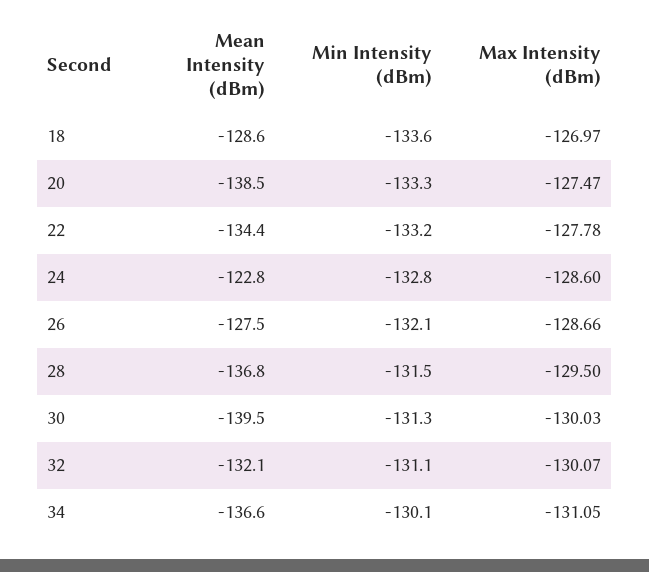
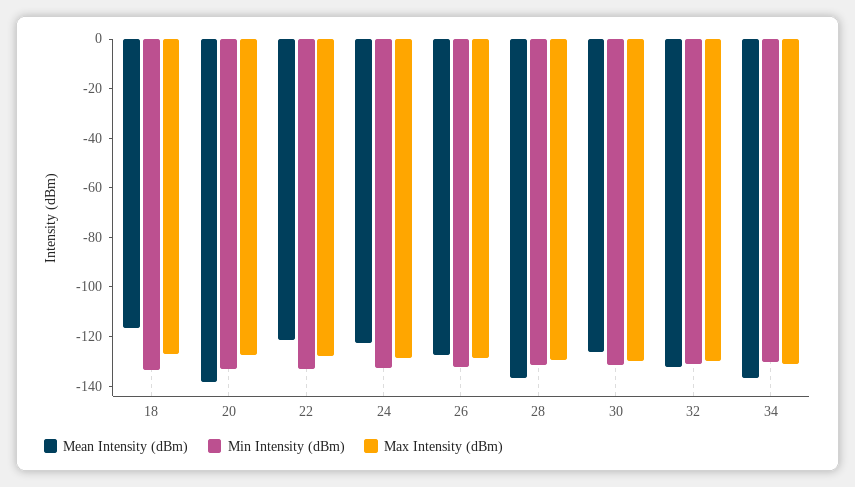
Mean Intensity (dBm), 18: -128.6 -> -115
Mean Intensity (dBm), 22: -134.4 -> -120
Mean Intensity (dBm), 30: -139.5 -> -125

